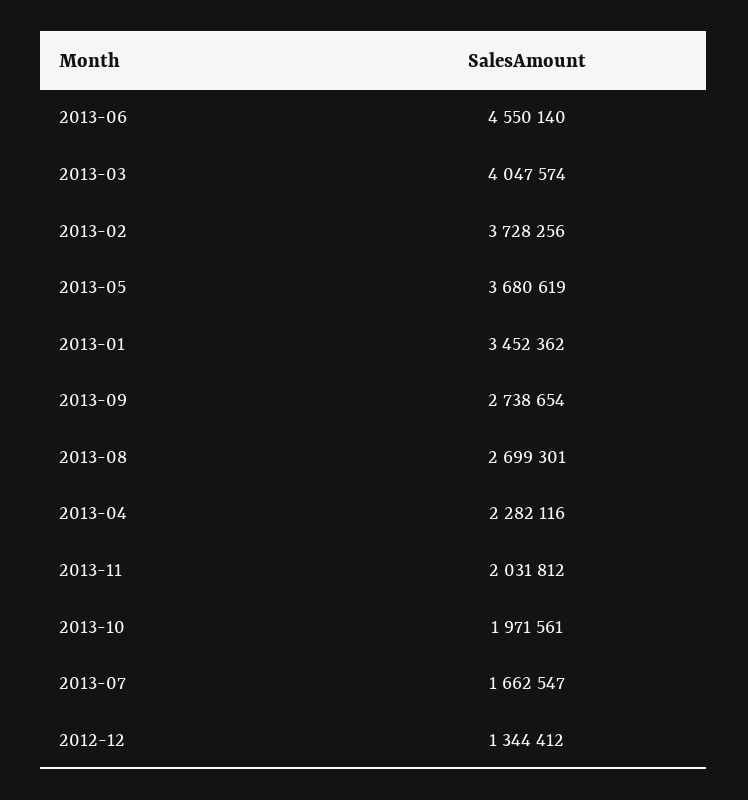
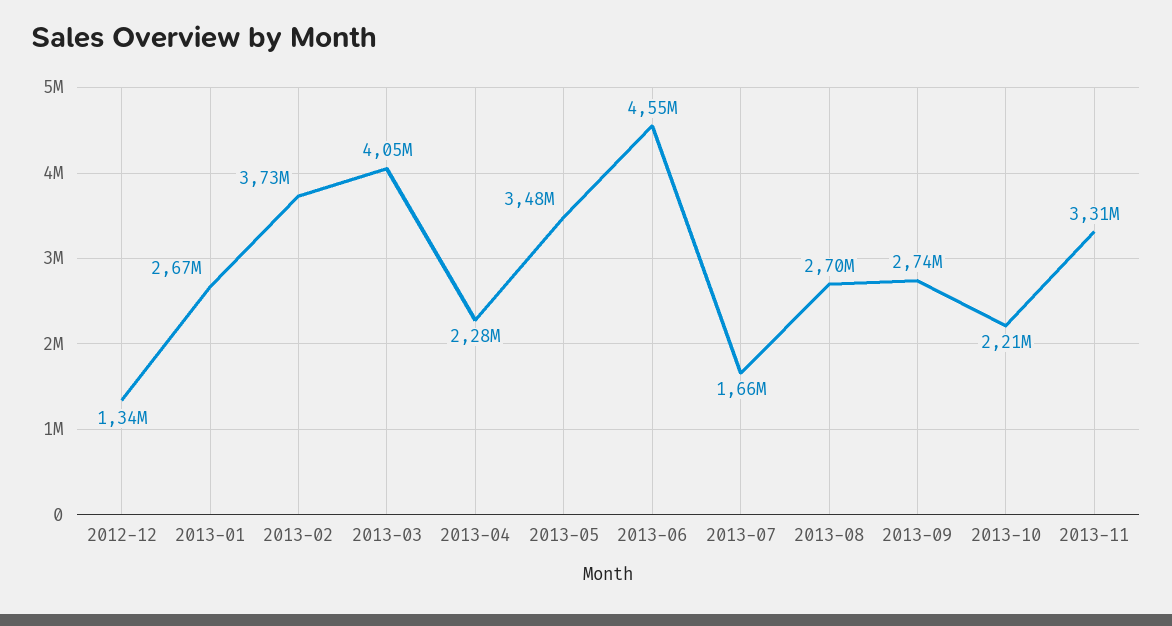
2013-05: 3680619 -> 3480000
2013-01: 3452362 -> 2670000
2013-11: 2031812 -> 3310000
2013-10: 1971561 -> 2210000

